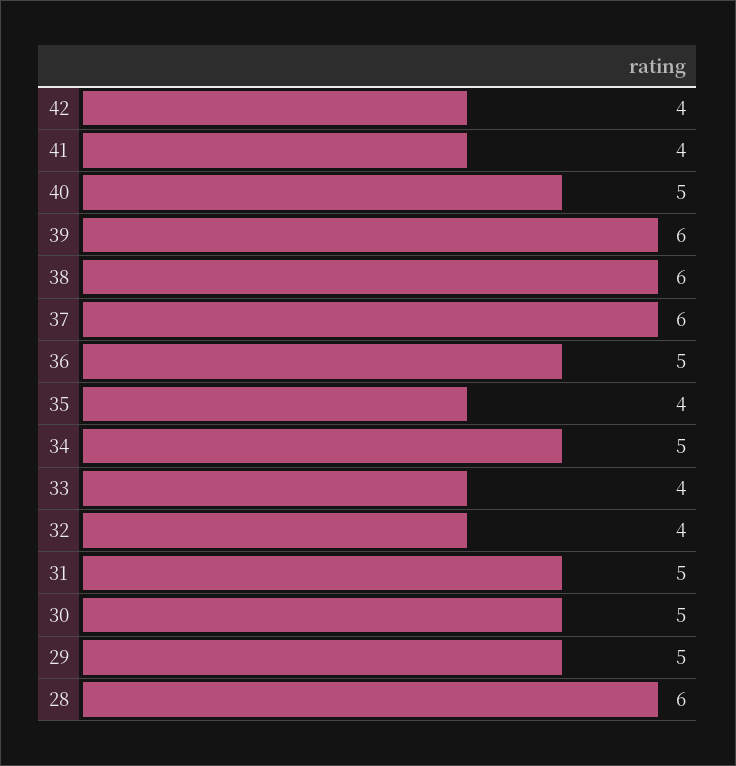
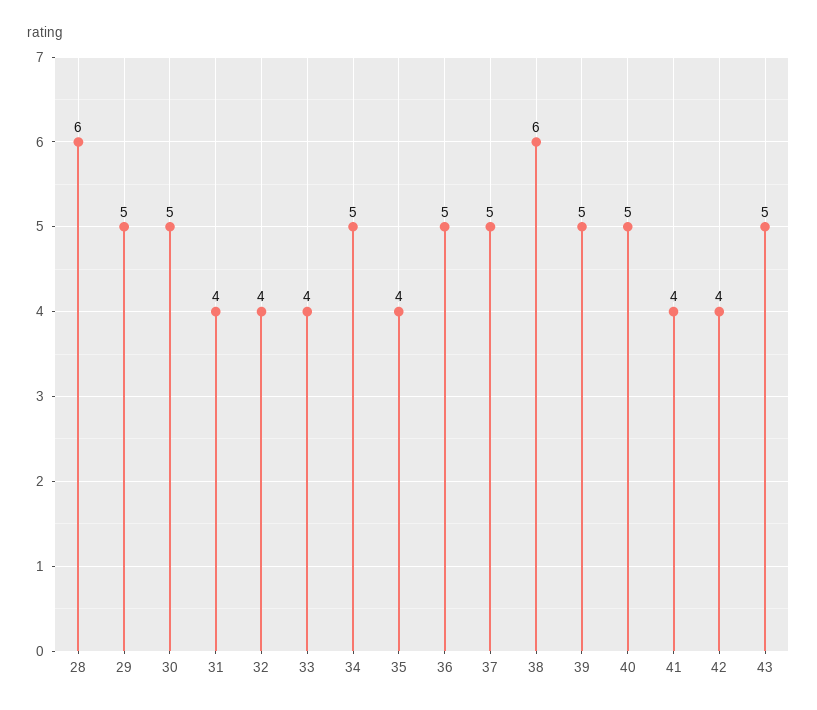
39: 6 -> 5
37: 6 -> 5
31: 5 -> 4
43: none -> 5

